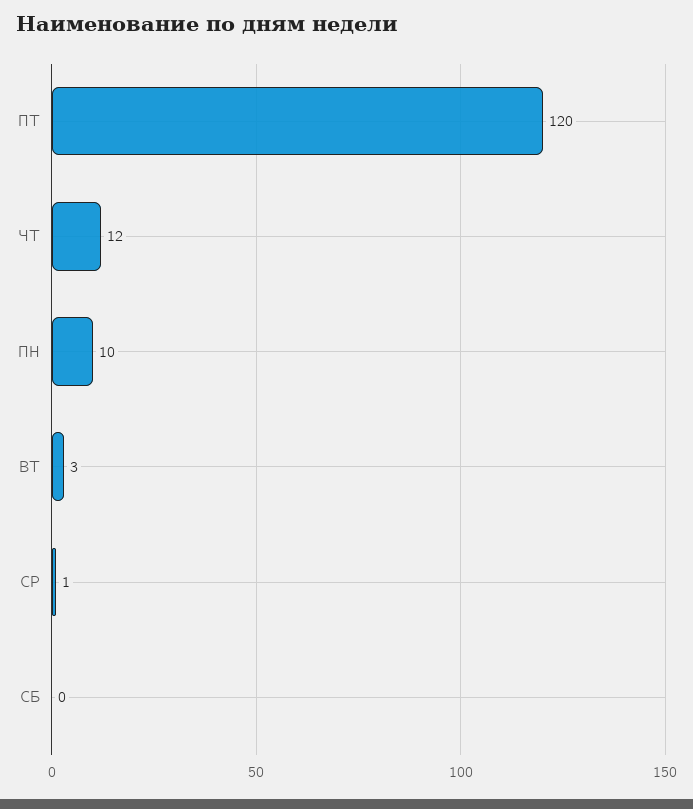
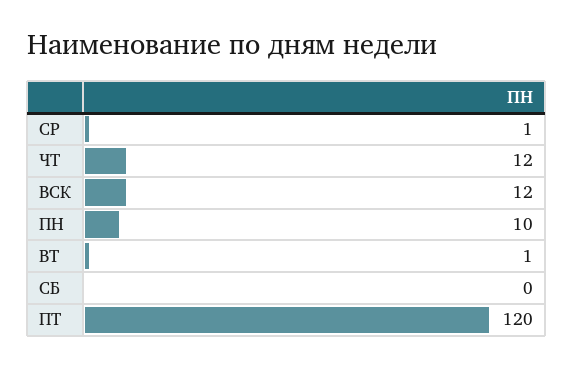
ВТ: 3 -> 1
ВСК: none -> 12

